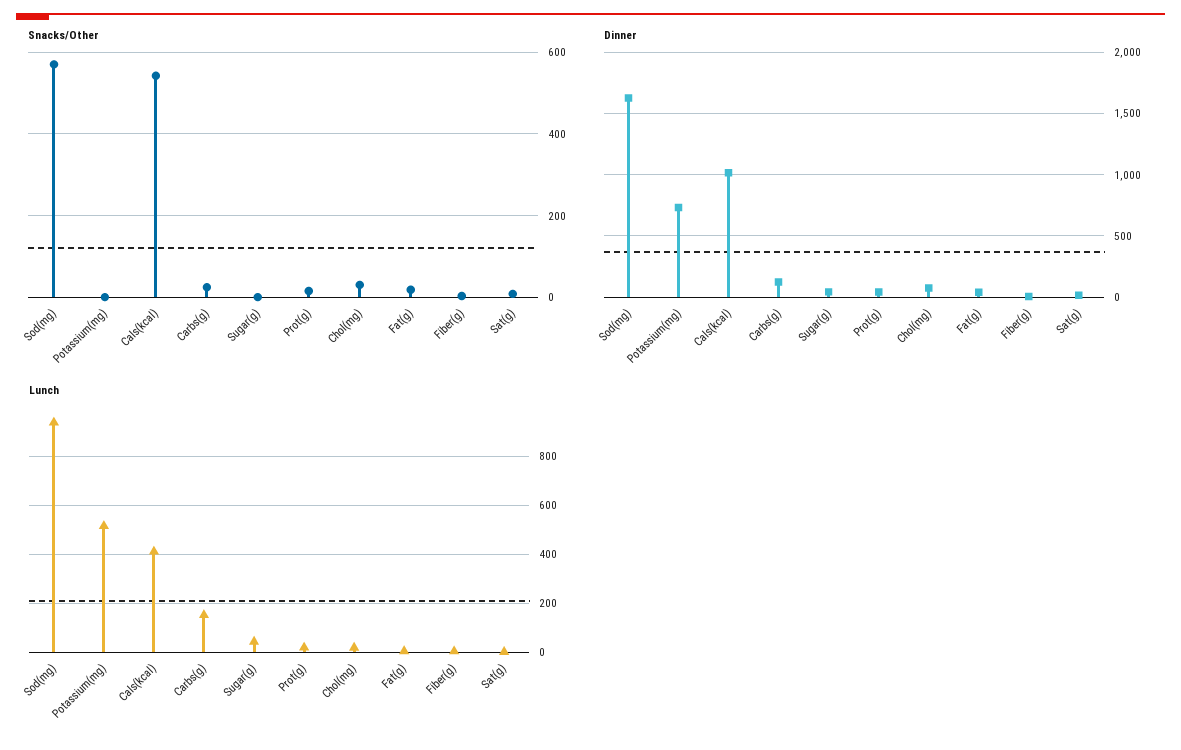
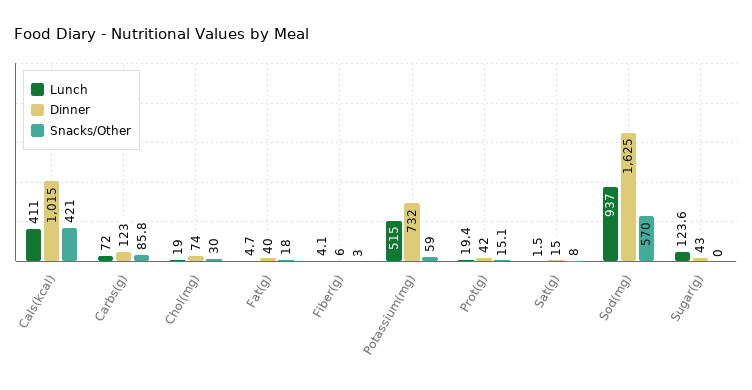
Snacks/Other, Potassium(mg): 0 -> 59
Snacks/Other, Cals(kcal): 540 -> 421
Snacks/Other, Carbs(g): 20 -> 85.8
Lunch, Carbs(g): 150 -> 72
Lunch, Sugar(g): 50 -> 123.6

